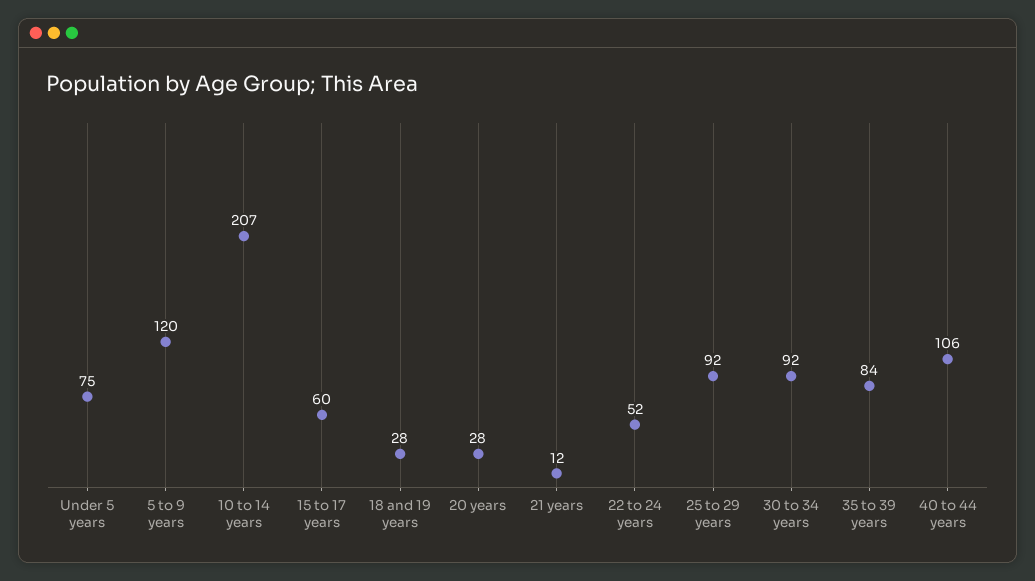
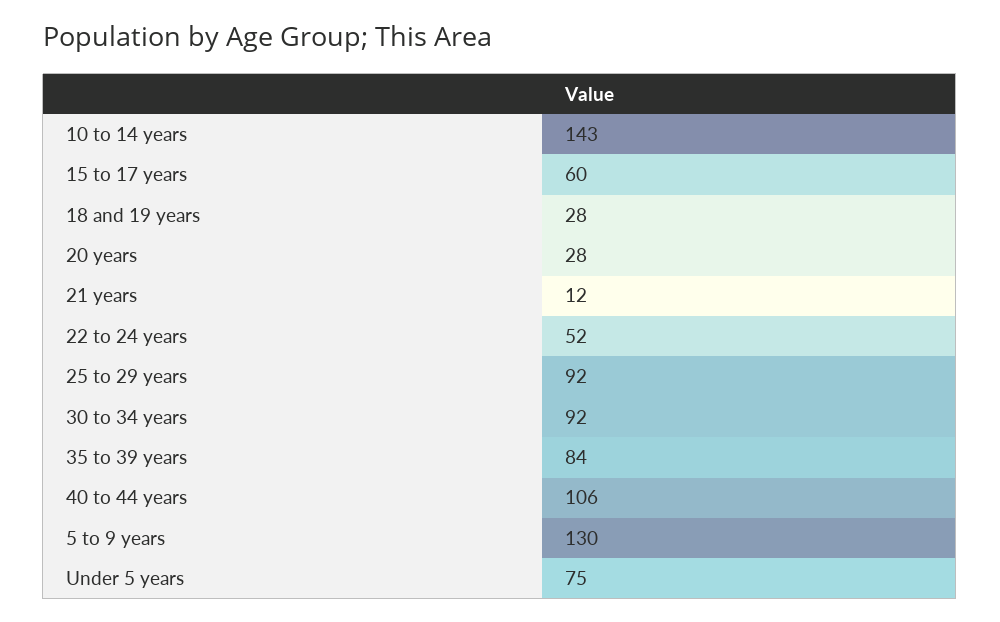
5 to 9 years: 120 -> 130
10 to 14 years: 207 -> 143

